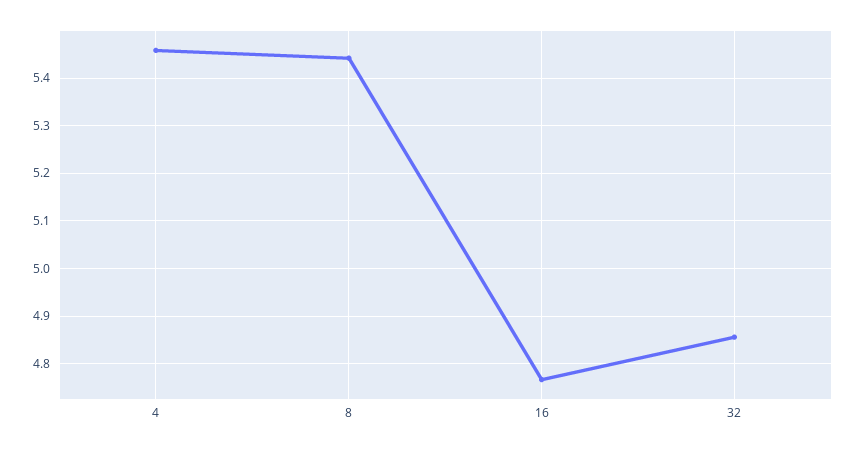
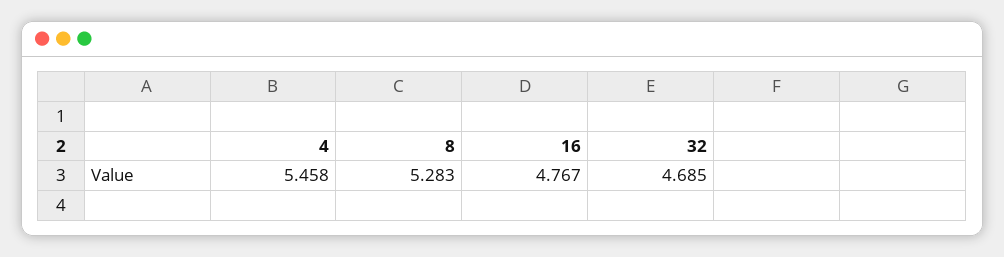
8: 5.44 -> 5.283
32: 4.86 -> 4.685

